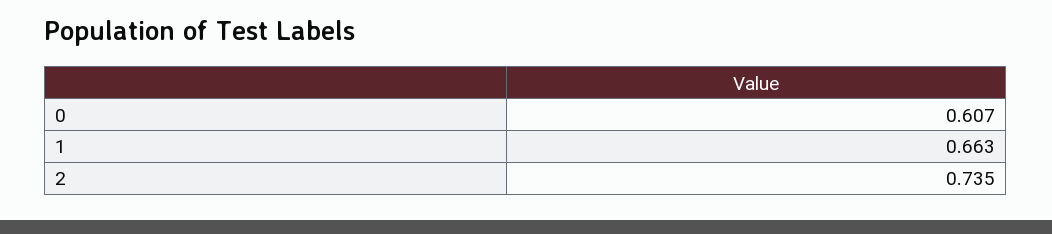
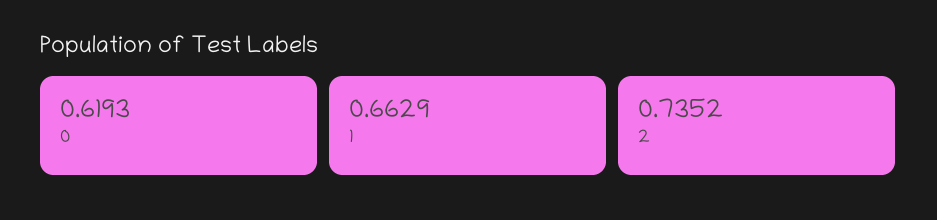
0: 0.607 -> 0.6193

